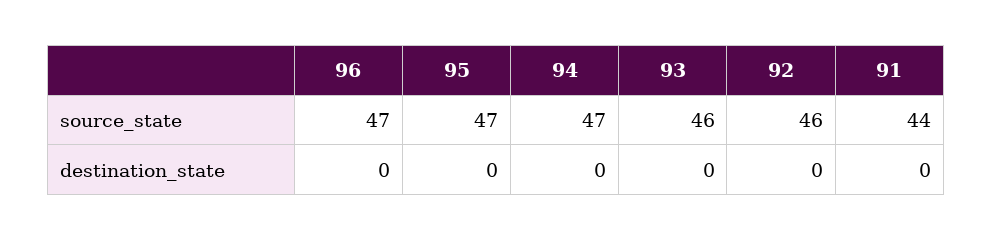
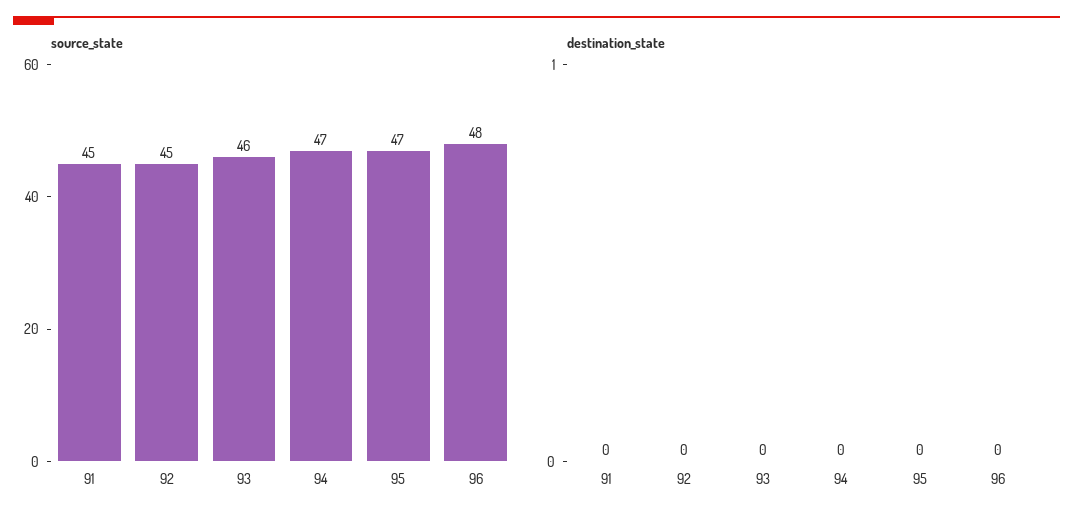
source_state, 96: 47 -> 48
source_state, 92: 46 -> 45
source_state, 91: 44 -> 45

